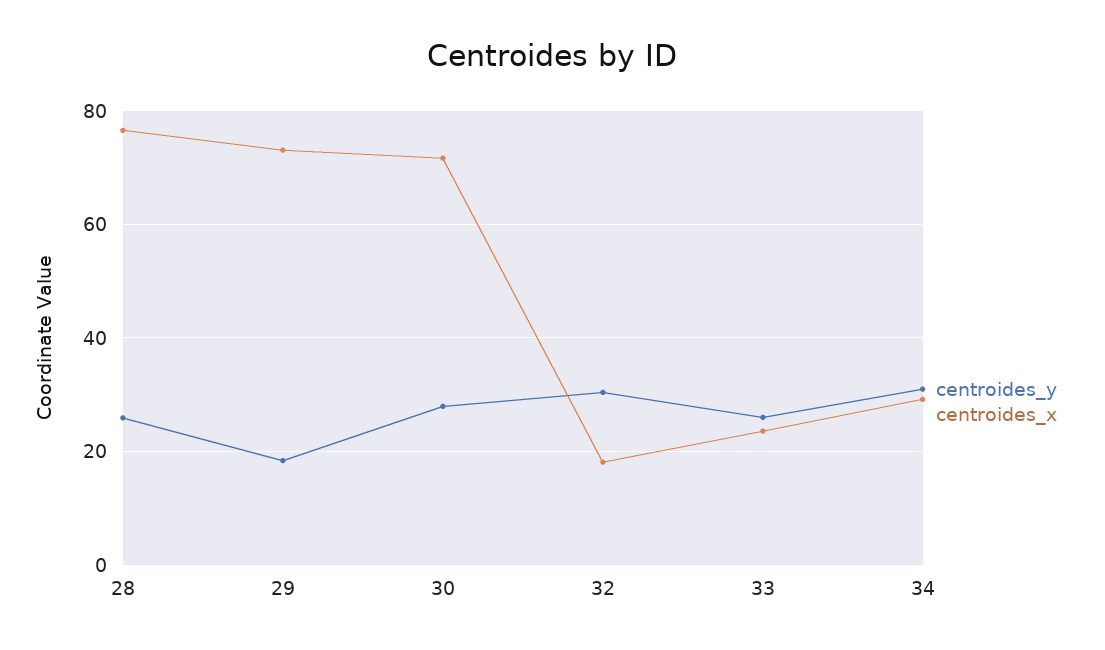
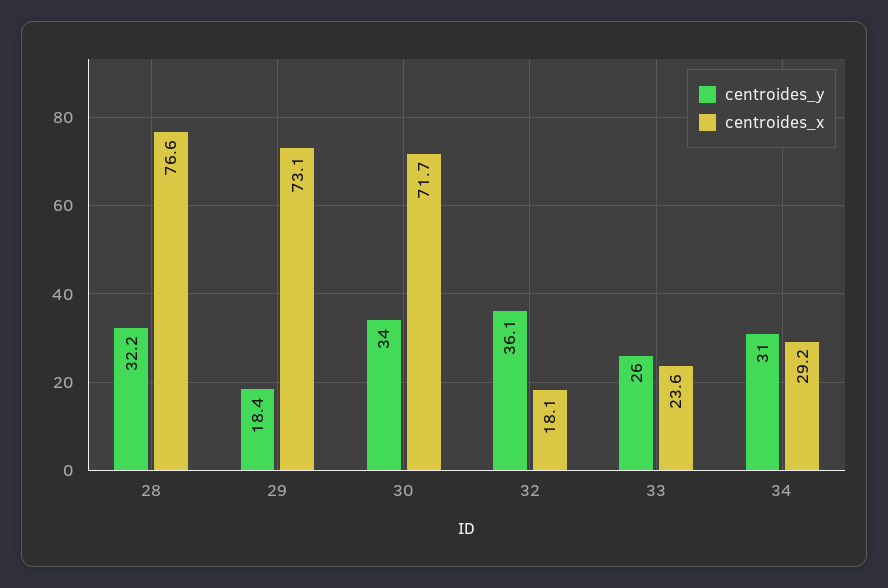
centroides_y, 28: 26 -> 32.2
centroides_y, 30: 28 -> 34
centroides_y, 32: 30 -> 36.1

